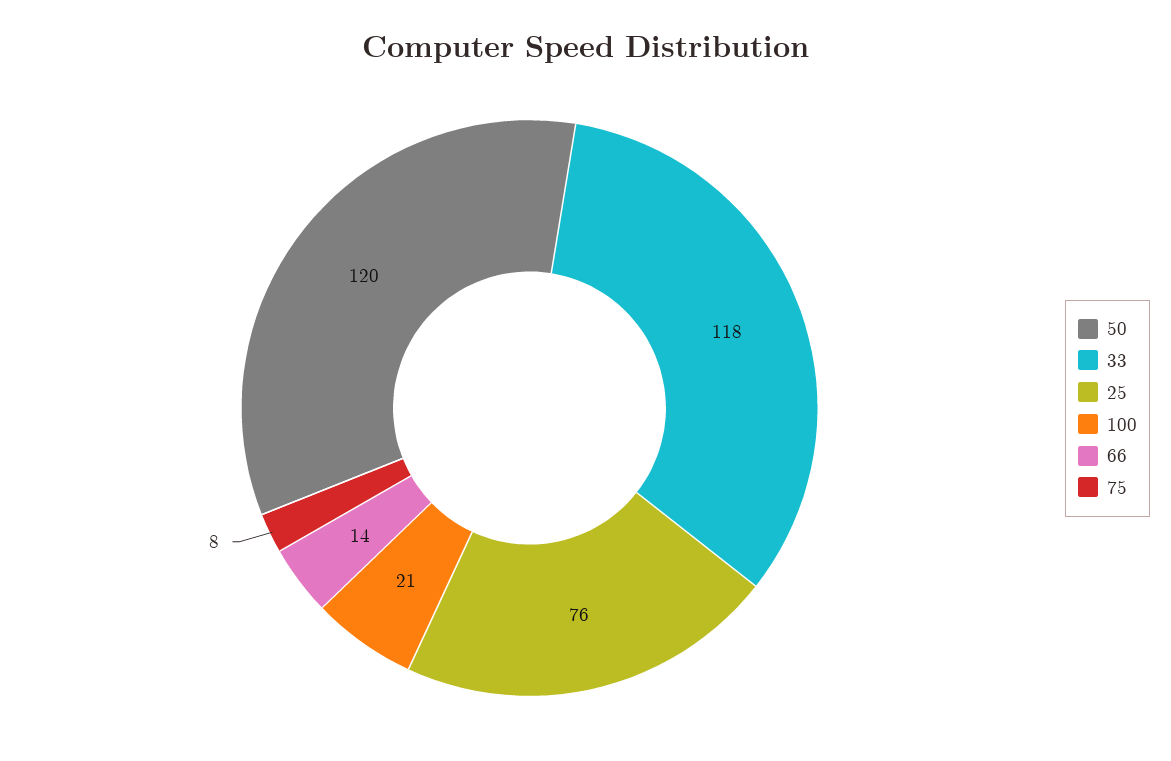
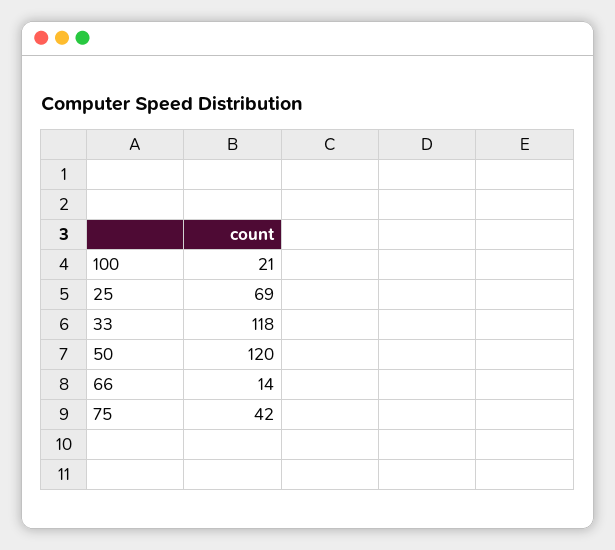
25: 76 -> 69
75: 8 -> 42

